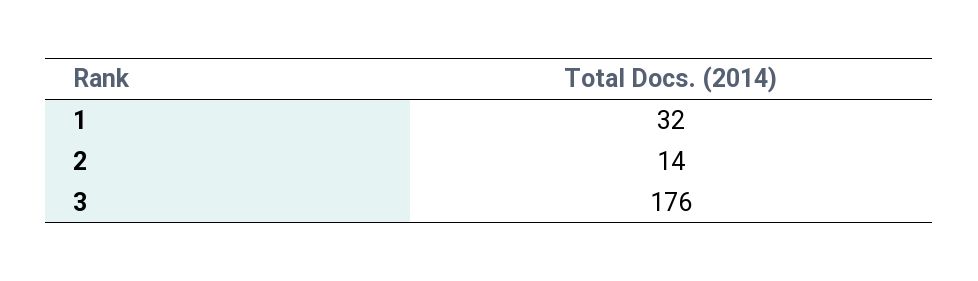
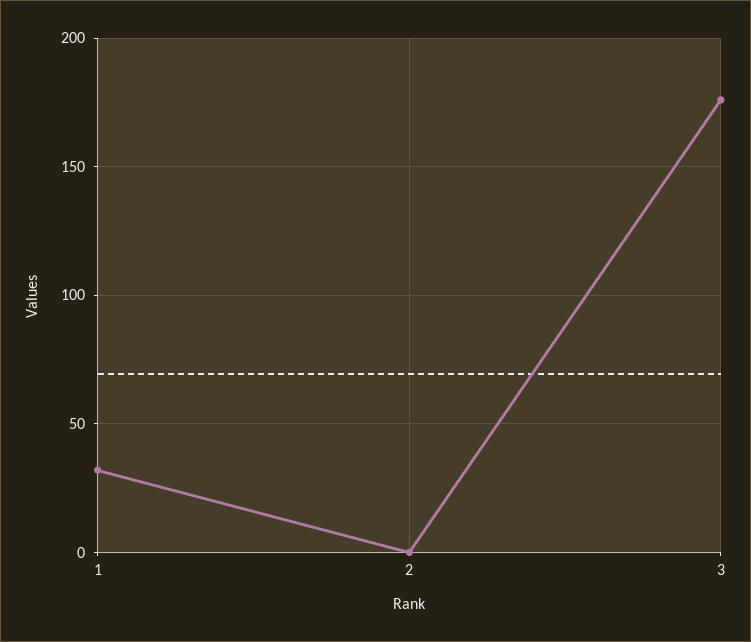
2: 14 -> 0

